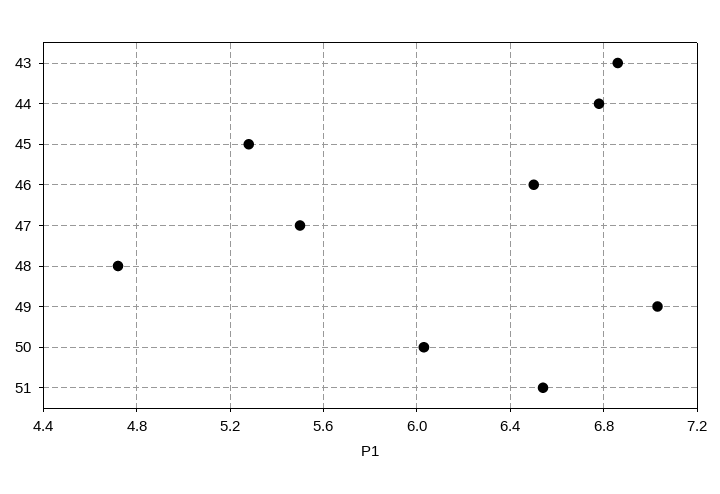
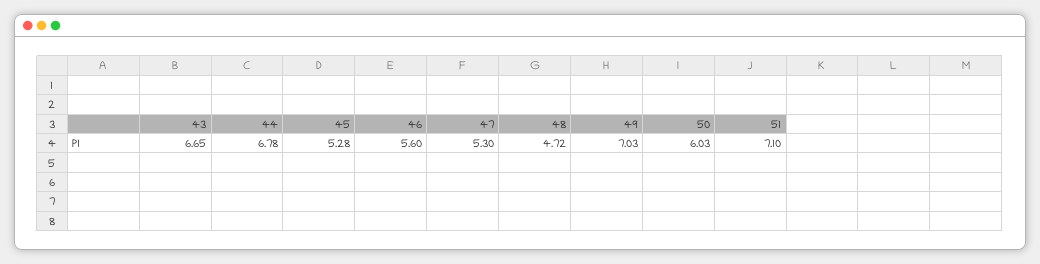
43: 6.85 -> 6.65
46: 6.5 -> 5.6
47: 5.5 -> 5.3
51: 6.55 -> 7.1

